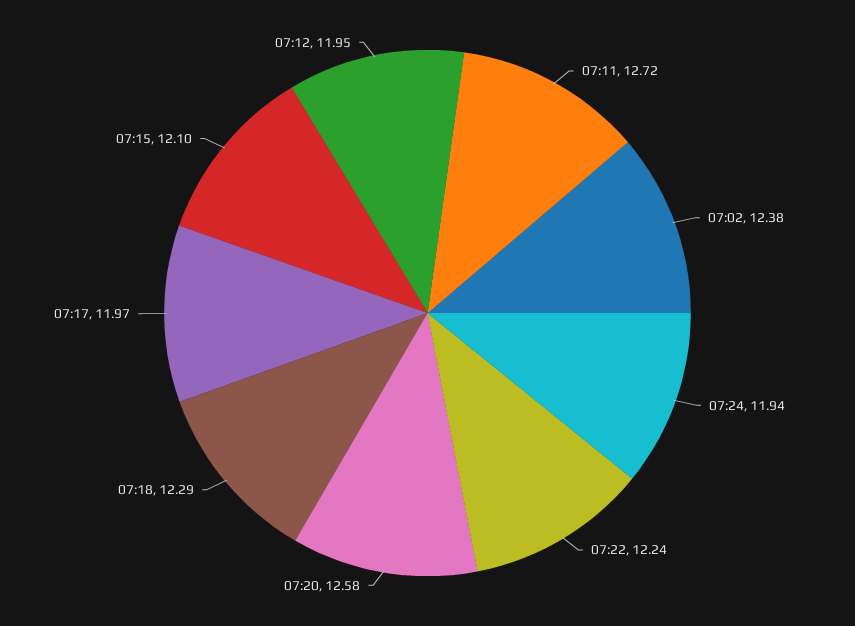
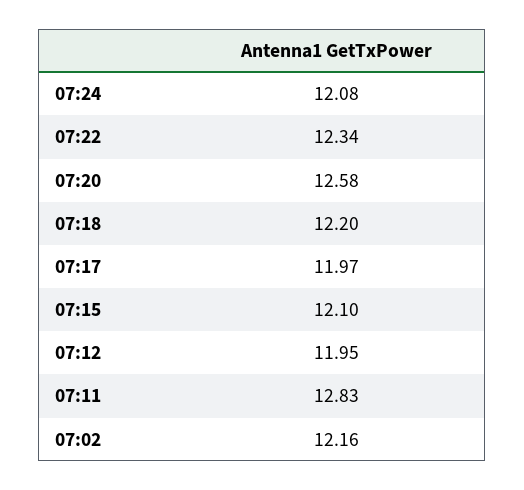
07:11: 12.72 -> 12.83
07:02: 12.38 -> 12.16
07:24: 11.94 -> 12.08
07:22: 12.24 -> 12.34
07:18: 12.29 -> 12.2

